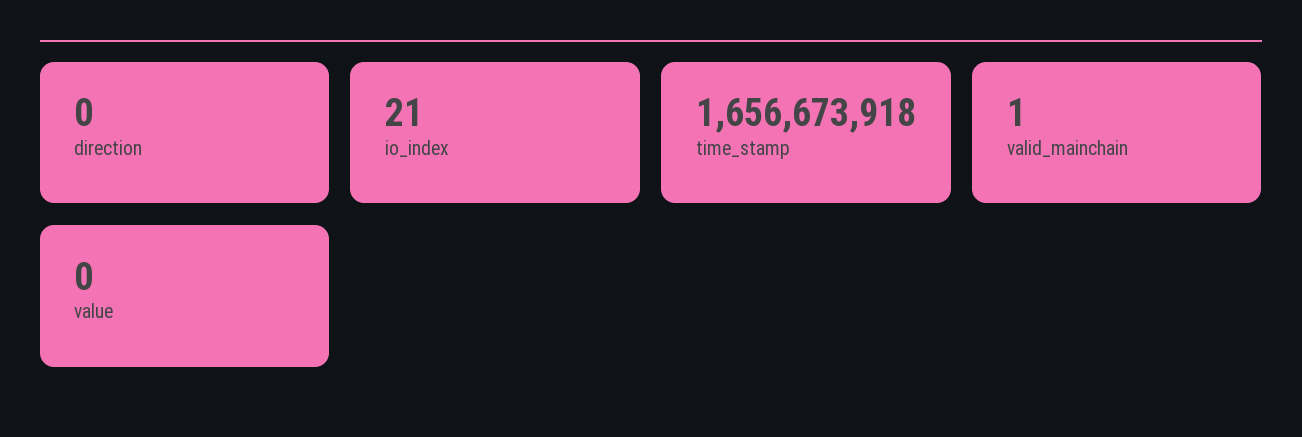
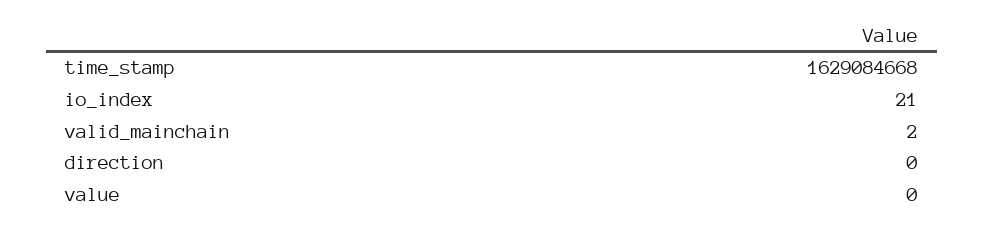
time_stamp: 1656673918 -> 1629084668
valid_mainchain: 1 -> 2

